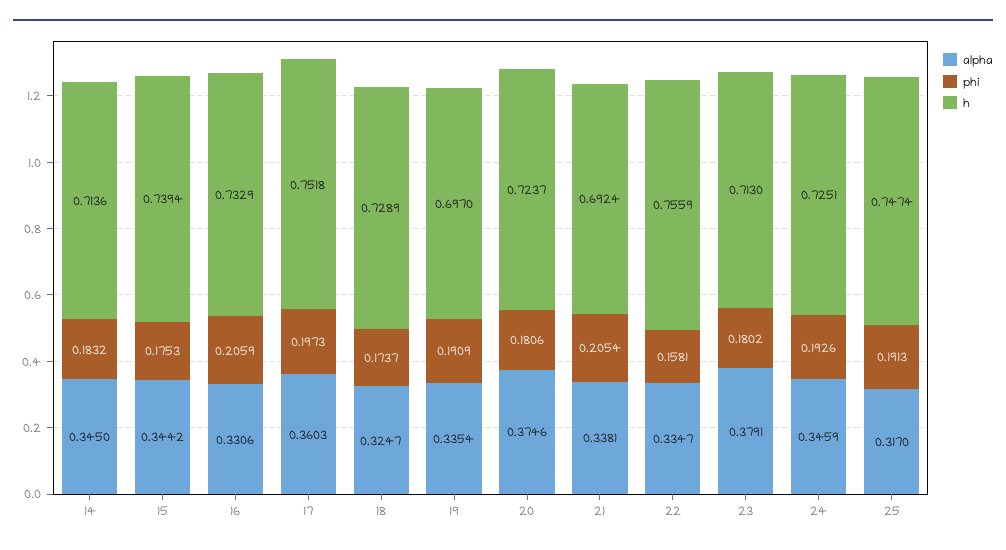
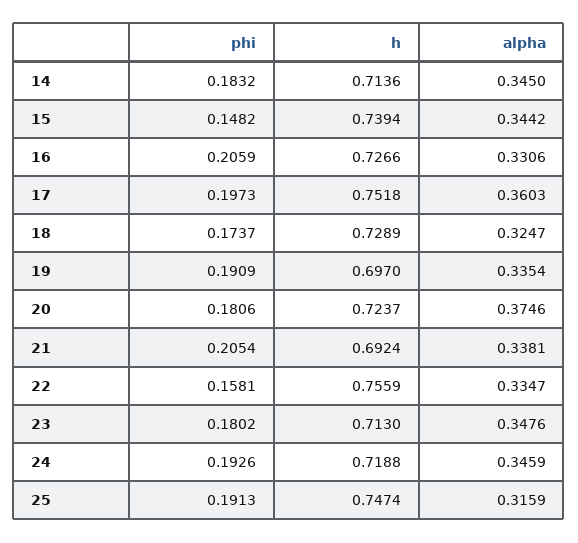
phi, 15: 0.1753 -> 0.1482
h, 16: 0.7329 -> 0.7266
alpha, 23: 0.3791 -> 0.3476
h, 24: 0.7251 -> 0.7188
alpha, 25: 0.317 -> 0.3159

